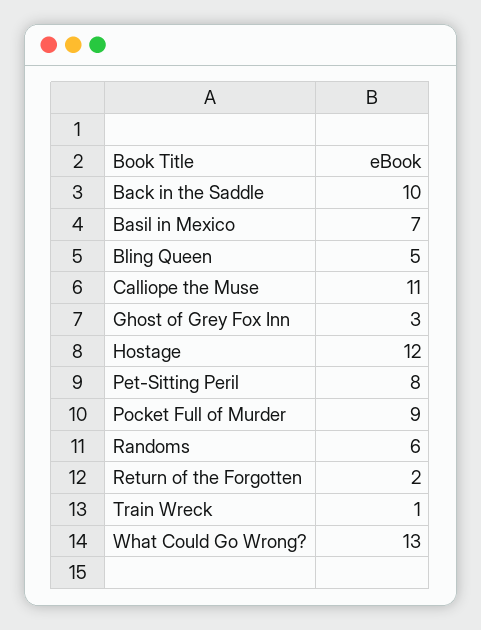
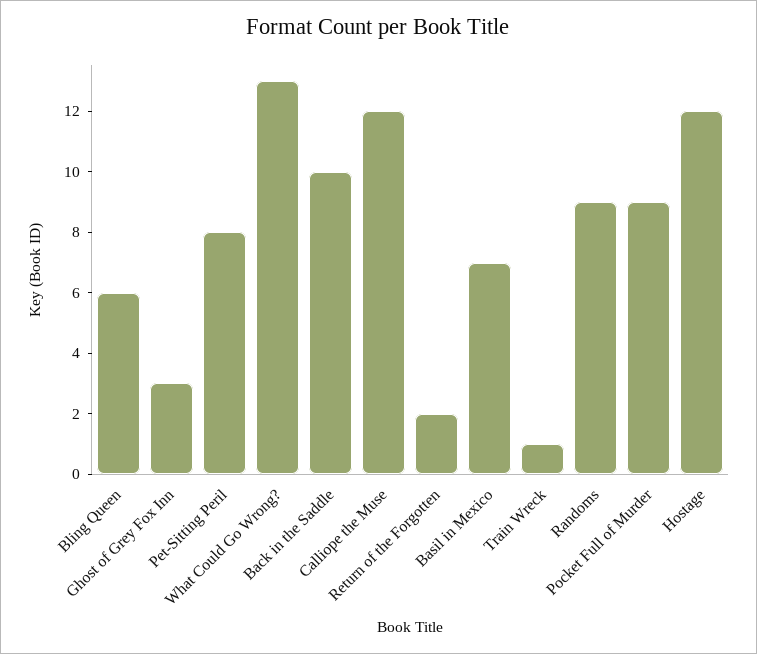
Bling Queen: 5 -> 6
Calliope the Muse: 11 -> 12
Randoms: 6 -> 9

